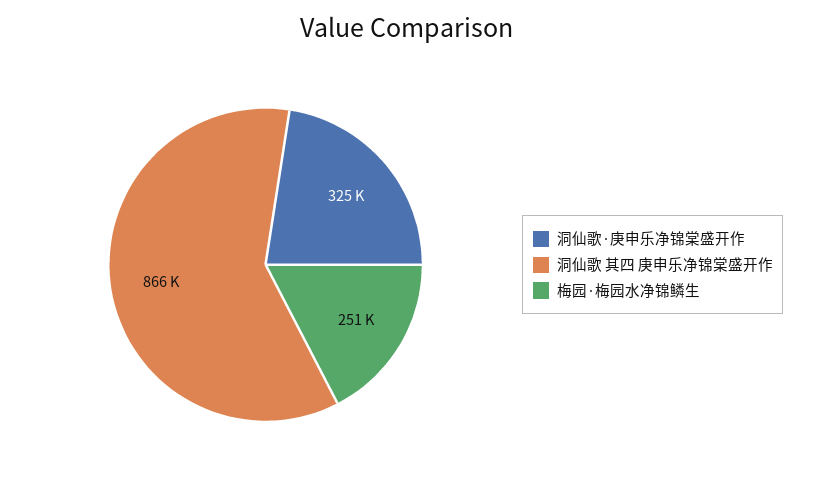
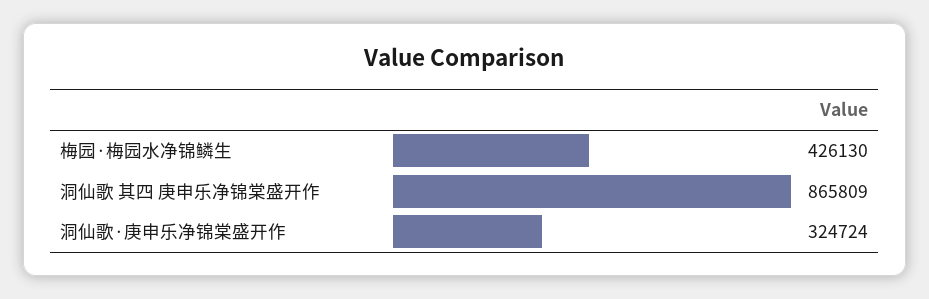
梅园·梅园水净锦鳞生: 251000 -> 426130

